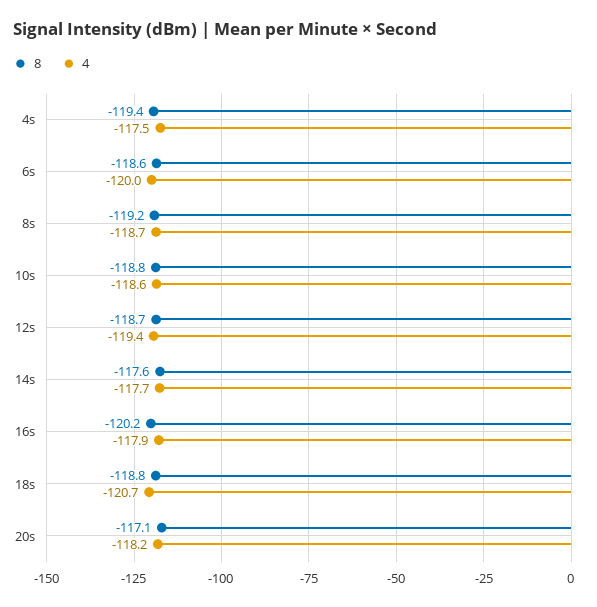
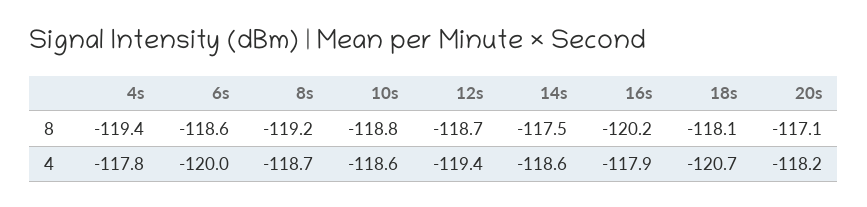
4, 4s: -117.5 -> -117.8
8, 14s: -117.6 -> -117.5
4, 14s: -117.7 -> -118.6
8, 18s: -118.8 -> -118.1

